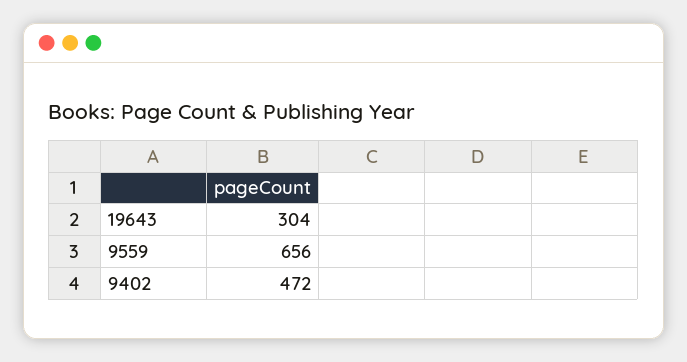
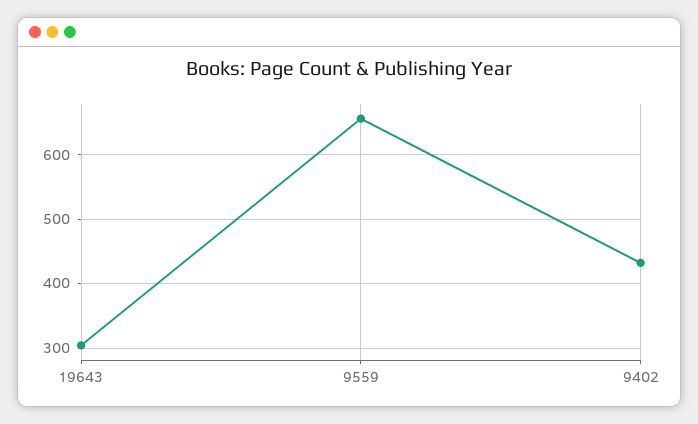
9402: 472 -> 430

